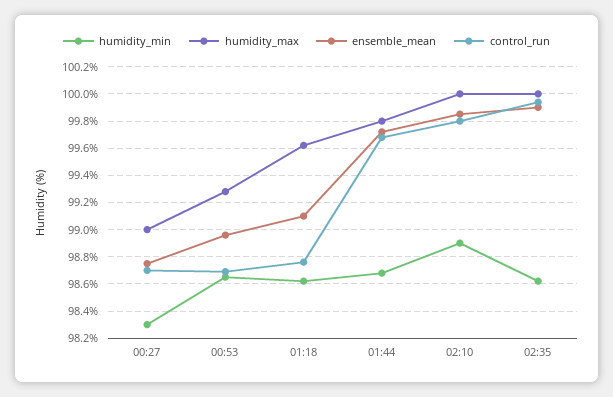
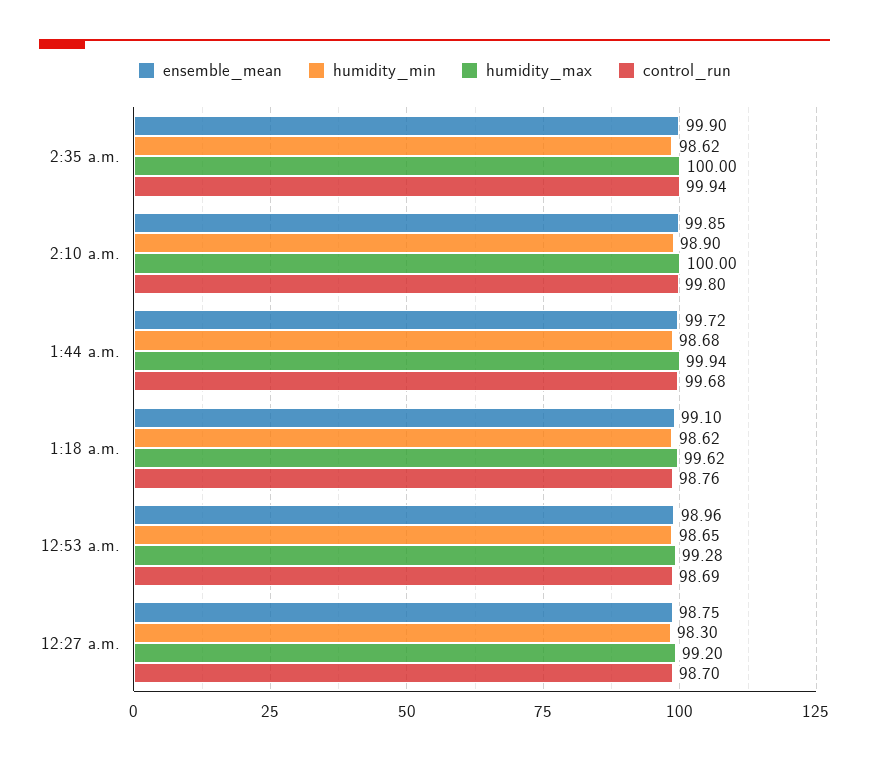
humidity_max, 00:27: 99 -> 99.2
humidity_max, 01:44: 99.8 -> 99.94

